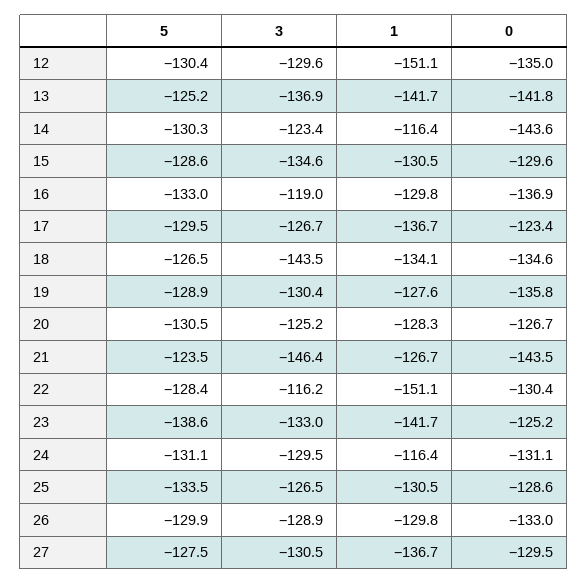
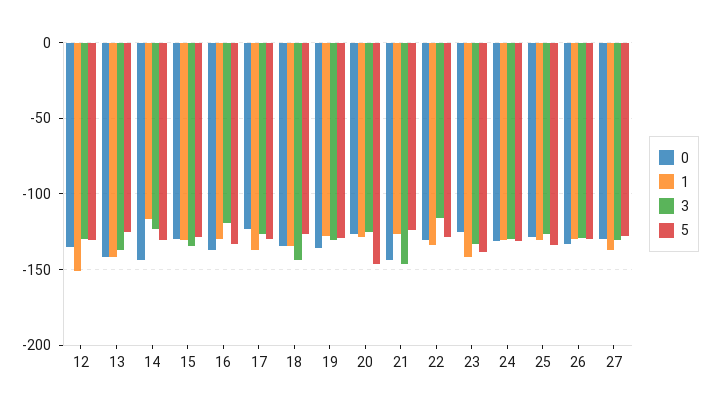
5, 20: -130.5 -> -145
1, 22: -151.1 -> -135
1, 24: -116.4 -> -130

